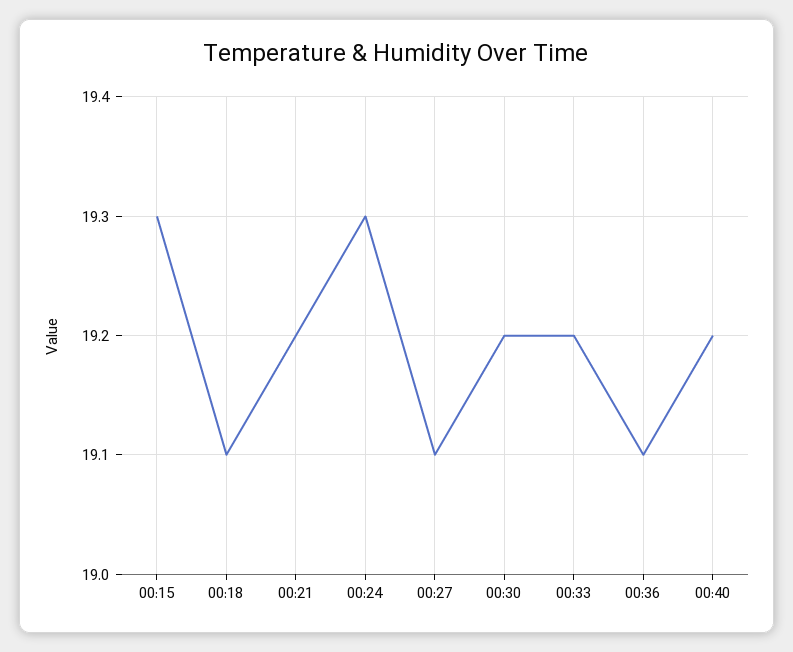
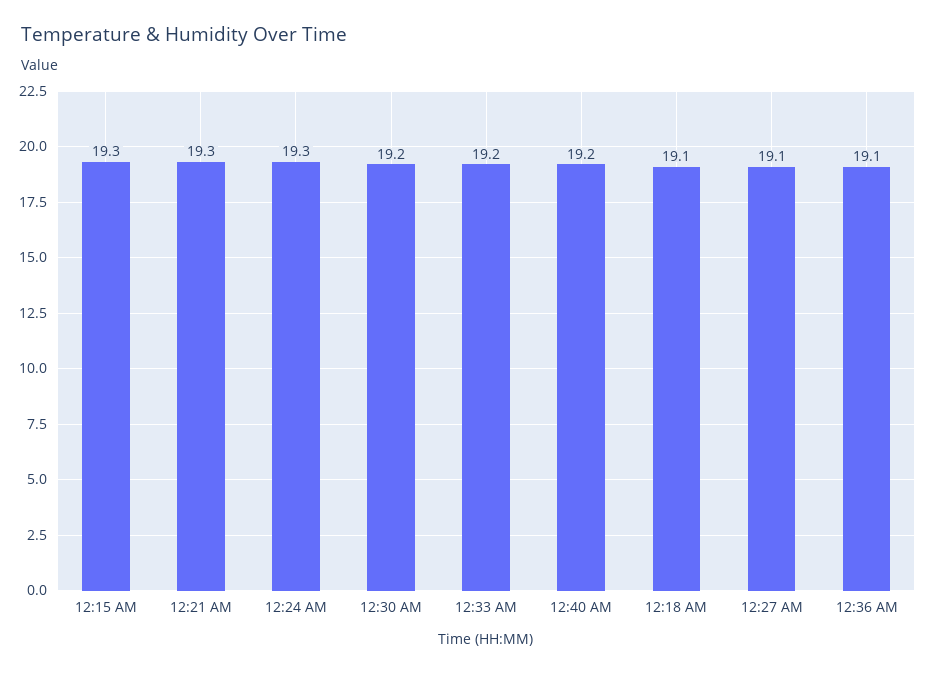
00:21: 19.2 -> 19.3

